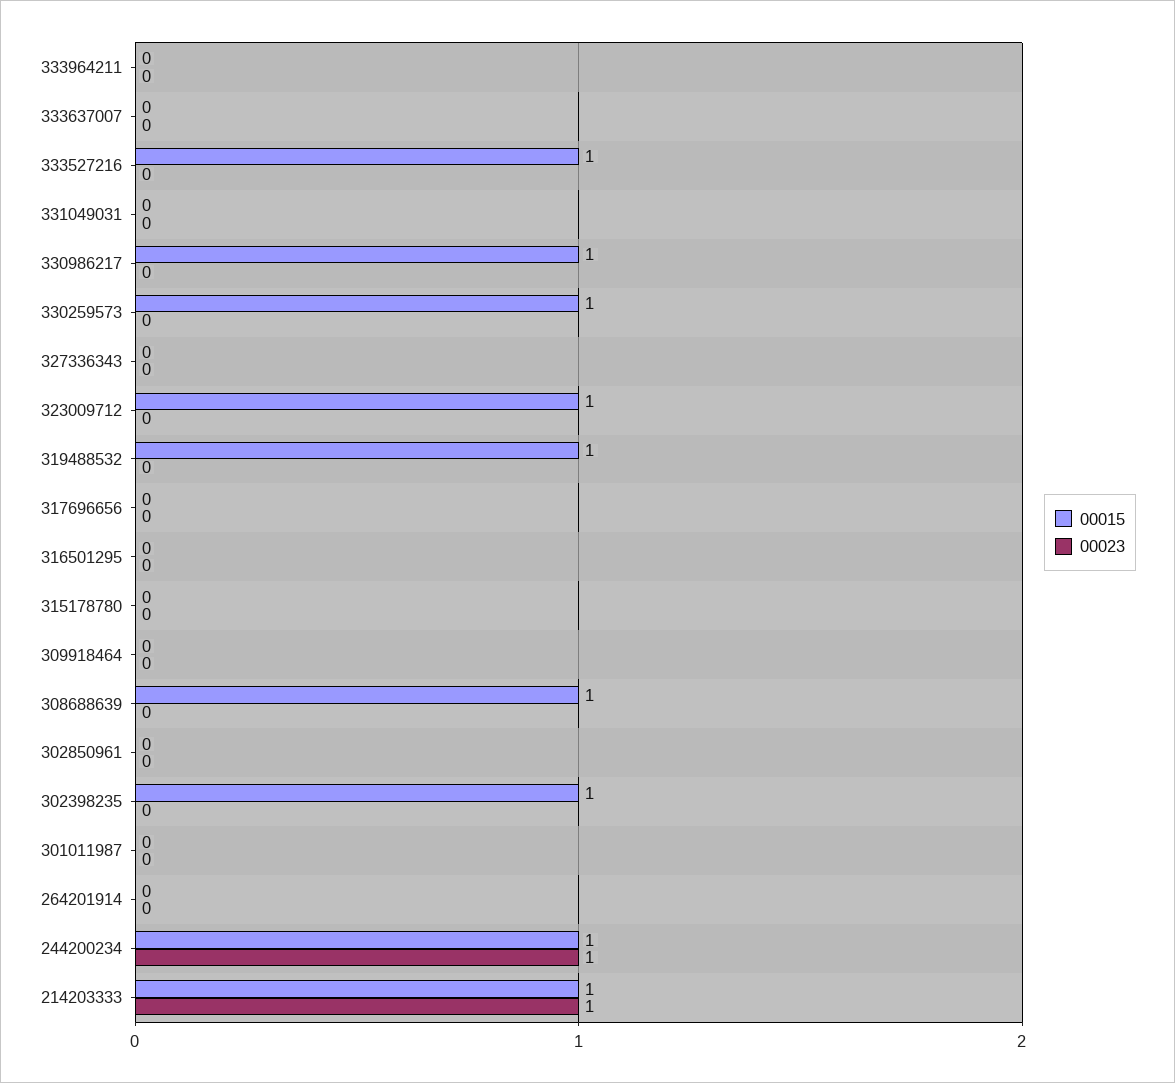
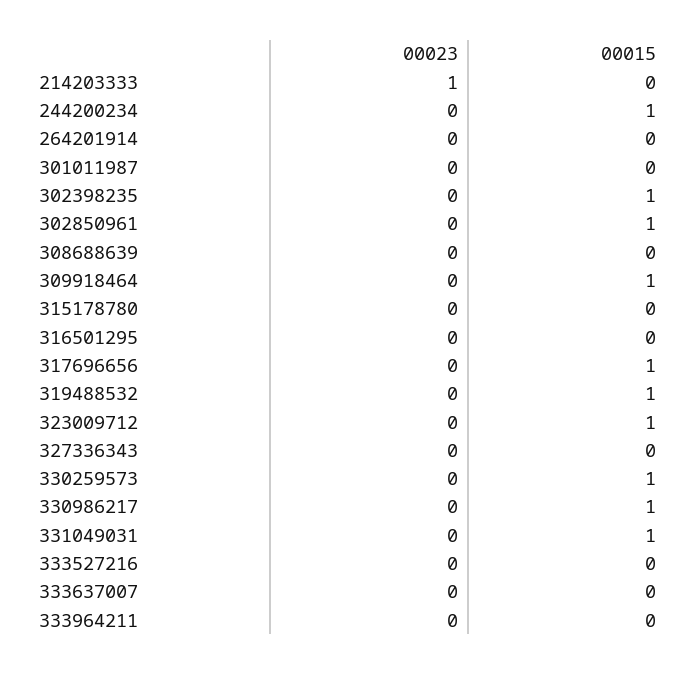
00015, 333527216: 1 -> 0
00015, 331049031: 0 -> 1
00015, 317696656: 0 -> 1
00015, 309918464: 0 -> 1
00015, 308688639: 1 -> 0
00015, 302850961: 0 -> 1
00023, 244200234: 1 -> 0
00015, 214203333: 1 -> 0

